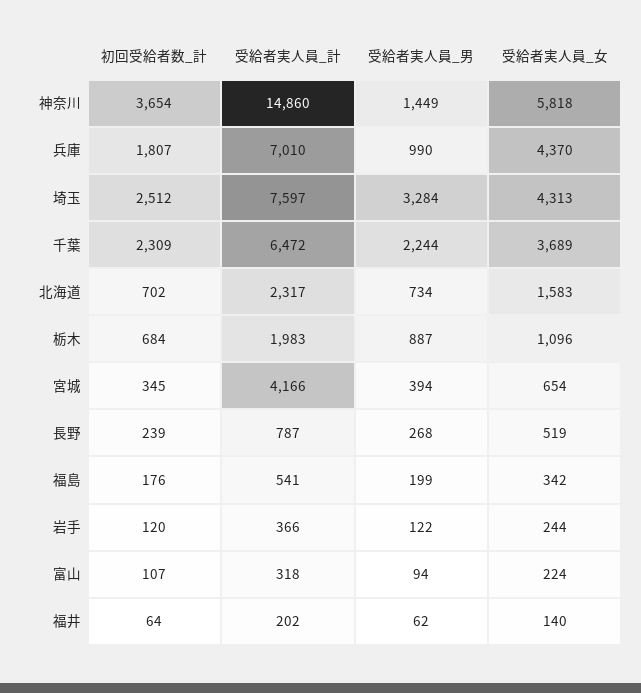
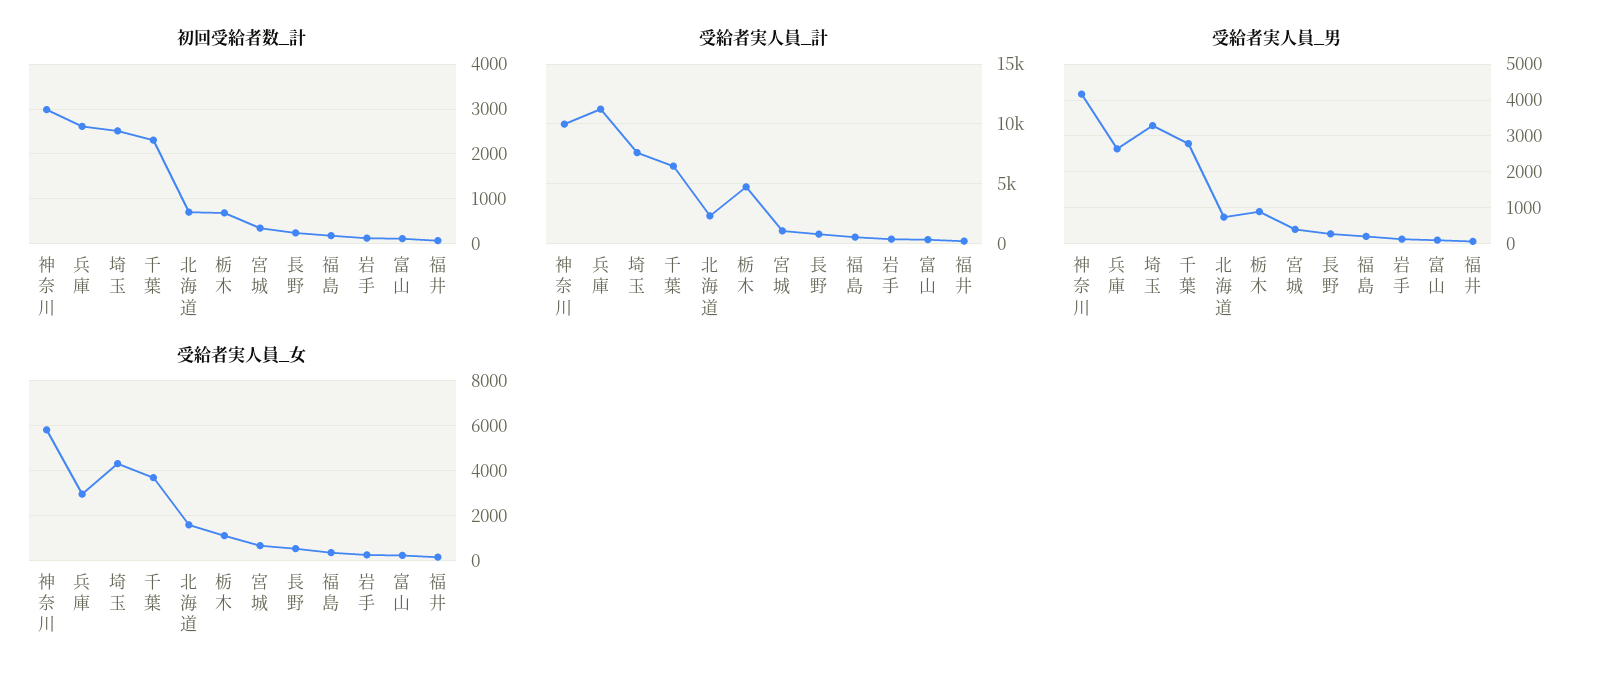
初回受給者数_計, 神奈川: 3654 -> 3000
受給者実人員_計, 神奈川: 14860 -> 10000
受給者実人員_男, 神奈川: 1449 -> 4200
初回受給者数_計, 兵庫: 1807 -> 2600
受給者実人員_計, 兵庫: 7010 -> 11000
受給者実人員_男, 兵庫: 990 -> 2600
受給者実人員_女, 兵庫: 4370 -> 3000
受給者実人員_男, 千葉: 2244 -> 2800
受給者実人員_計, 栃木: 1983 -> 5000
受給者実人員_計, 宮城: 4166 -> 1000

